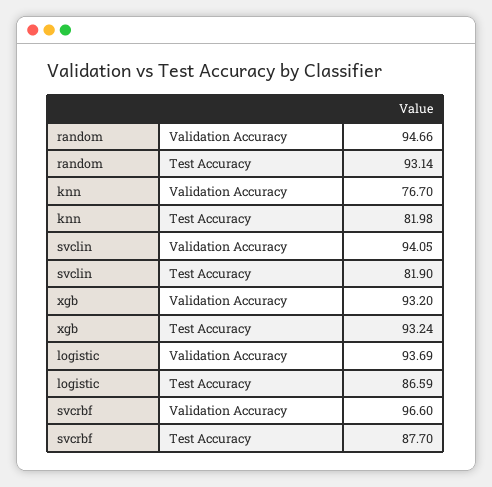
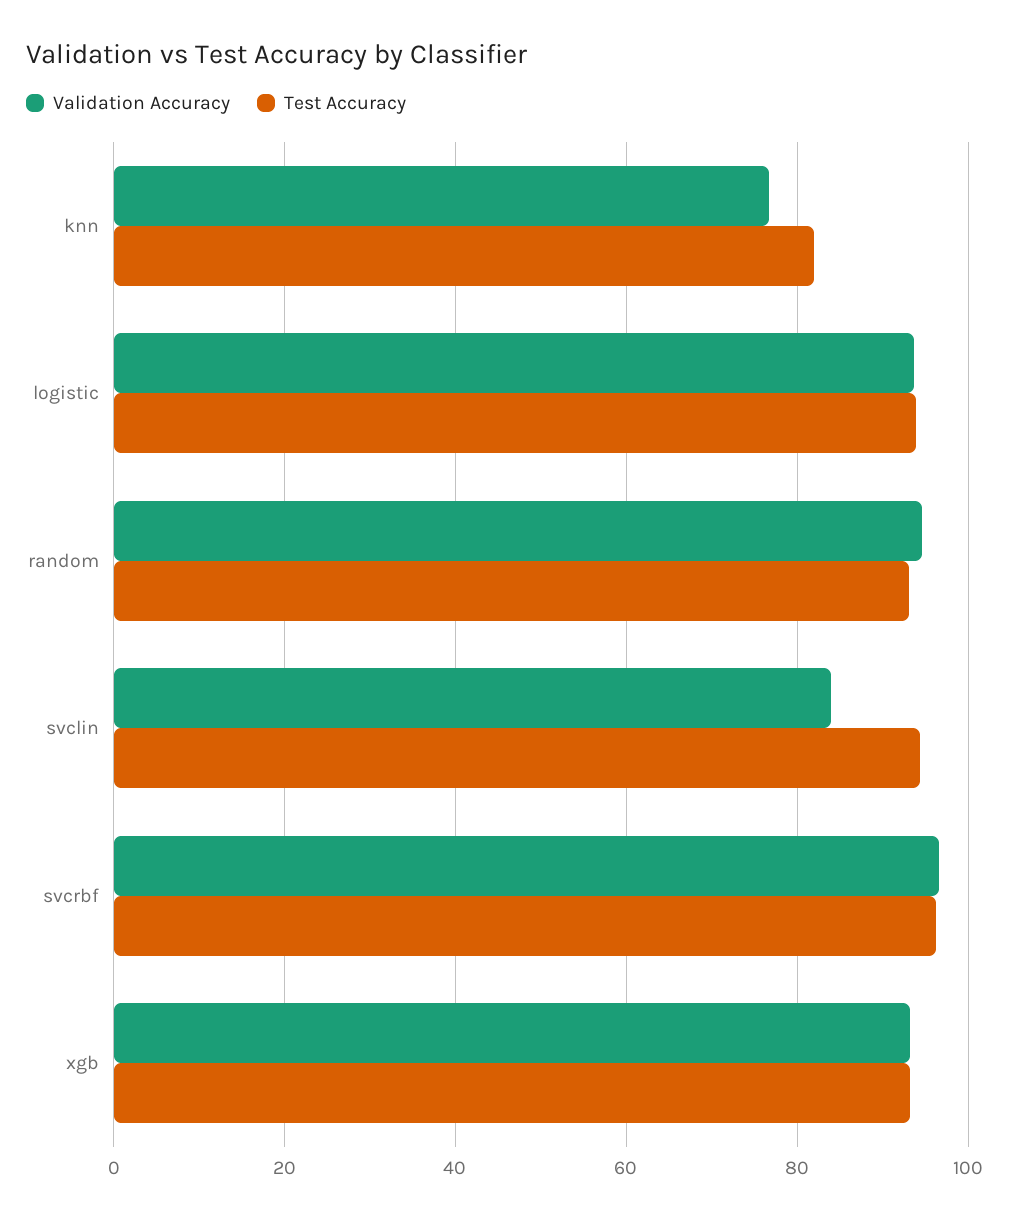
Validation Accuracy, svclin: 94.05 -> 84
Test Accuracy, svclin: 81.9 -> 94
Test Accuracy, logistic: 86.59 -> 94
Test Accuracy, svcrbf: 87.7 -> 96

